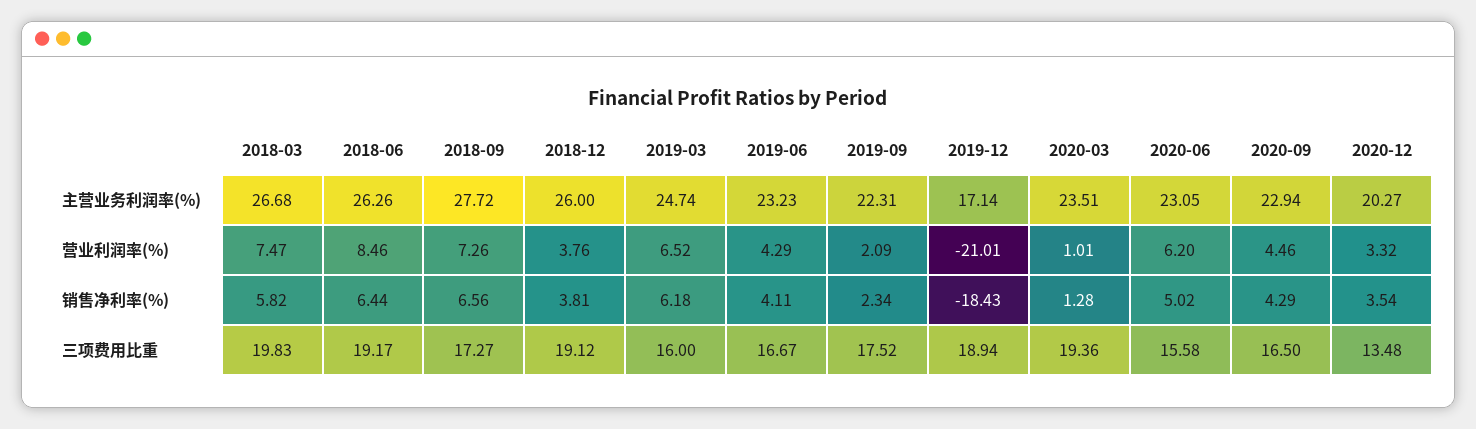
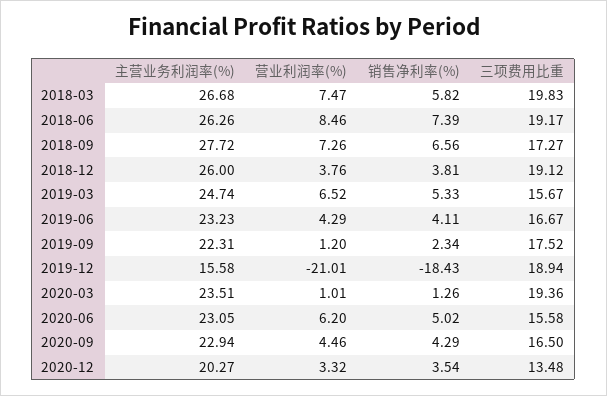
2019-12, 主营业务利润率(%): 17.14 -> 15.58
2019-09, 营业利润率(%): 2.09 -> 1.2
2018-06, 销售净利率(%): 6.44 -> 7.39
2019-03, 销售净利率(%): 6.18 -> 5.33
2020-03, 销售净利率(%): 1.28 -> 1.26
2019-03, 三项费用比重: 16 -> 15.67

